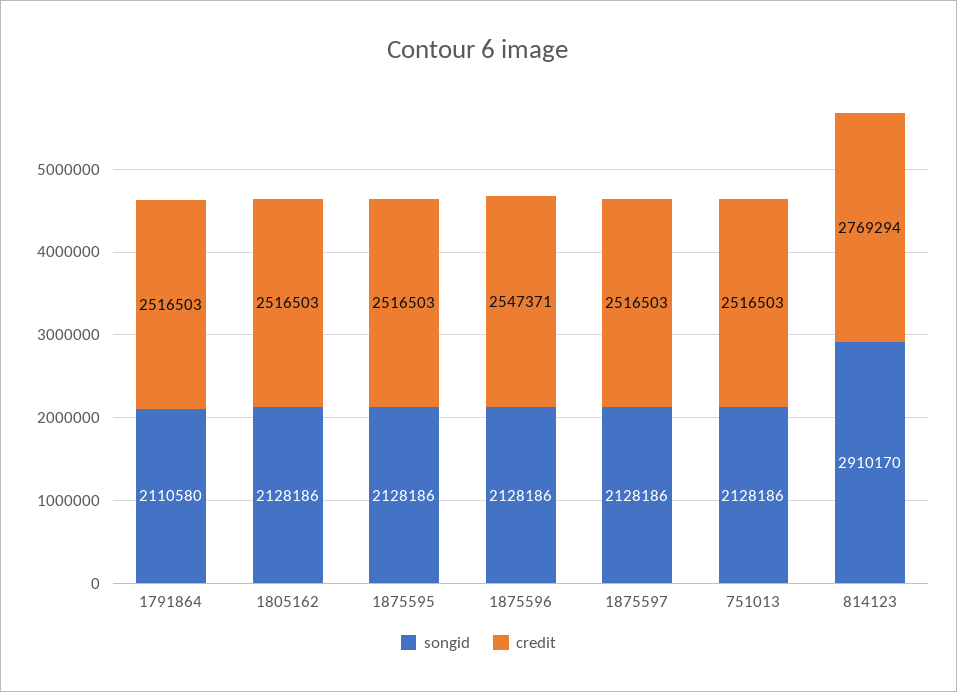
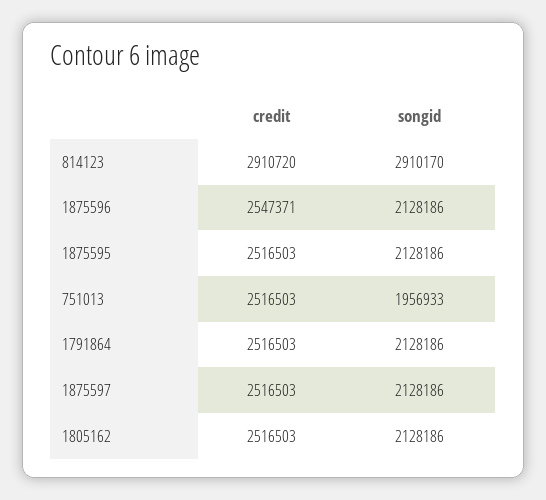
songid, 1791864: 2110580 -> 2128186
songid, 751013: 2128186 -> 1956933
credit, 814123: 2769294 -> 2910720

